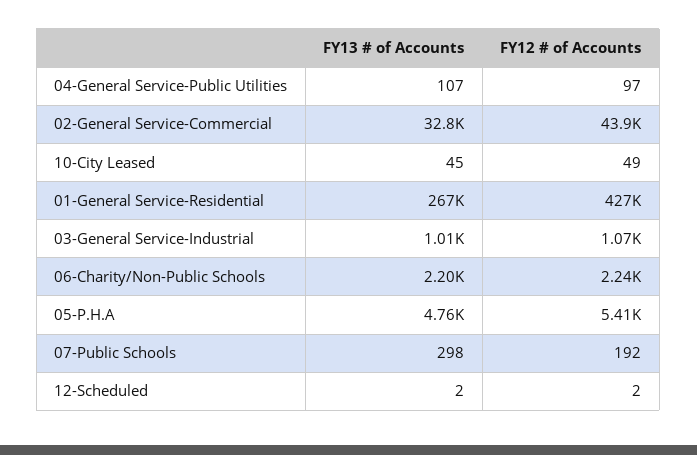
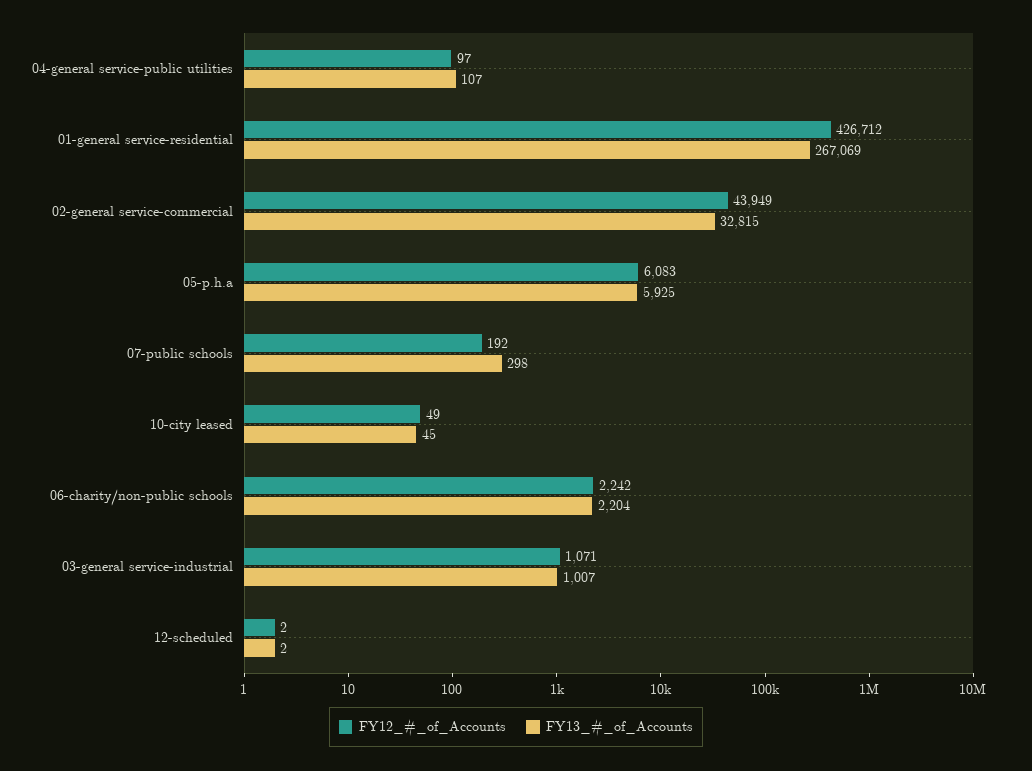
FY13 # of Accounts, 05-P.H.A: 4760 -> 5925
FY12 # of Accounts, 05-P.H.A: 5410 -> 6083

